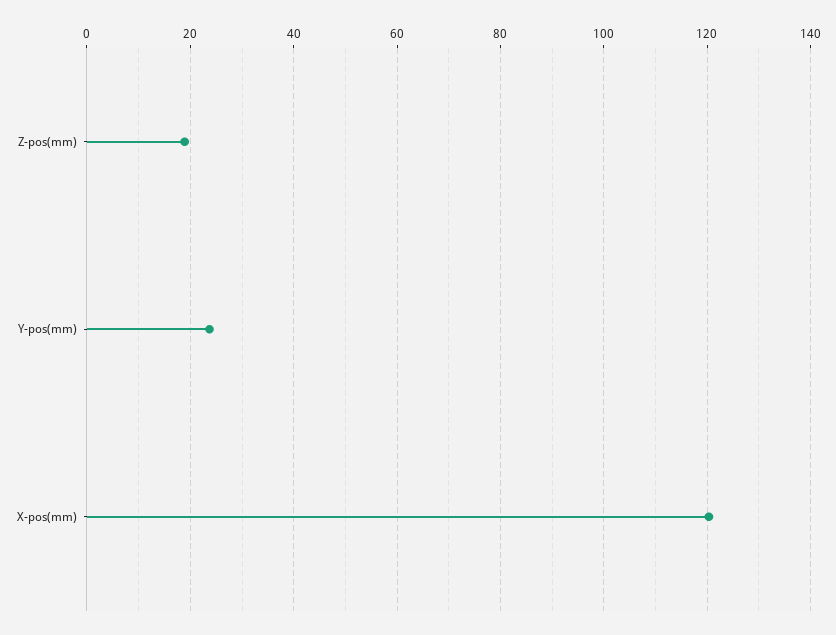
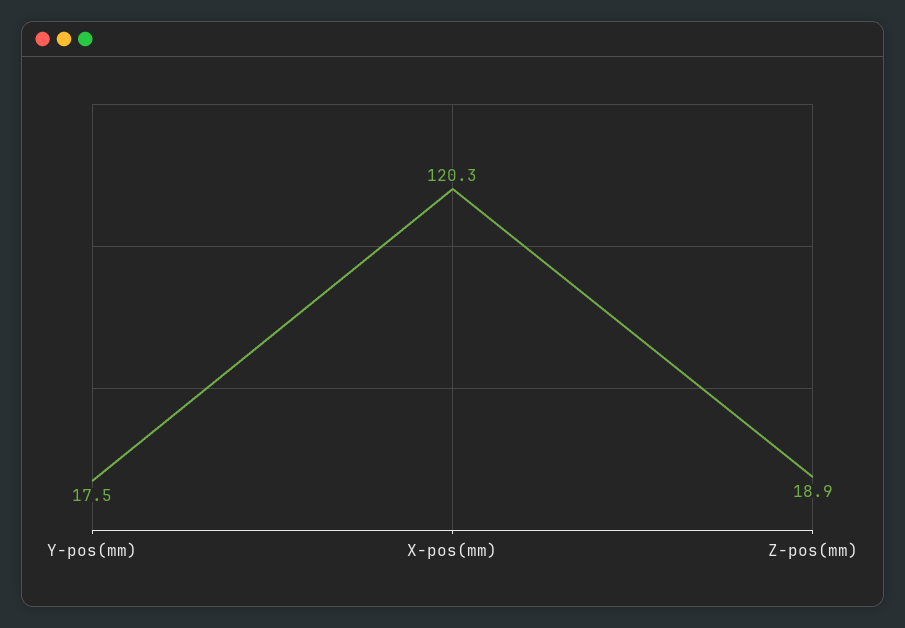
Y-pos(mm): 24 -> 17.5

